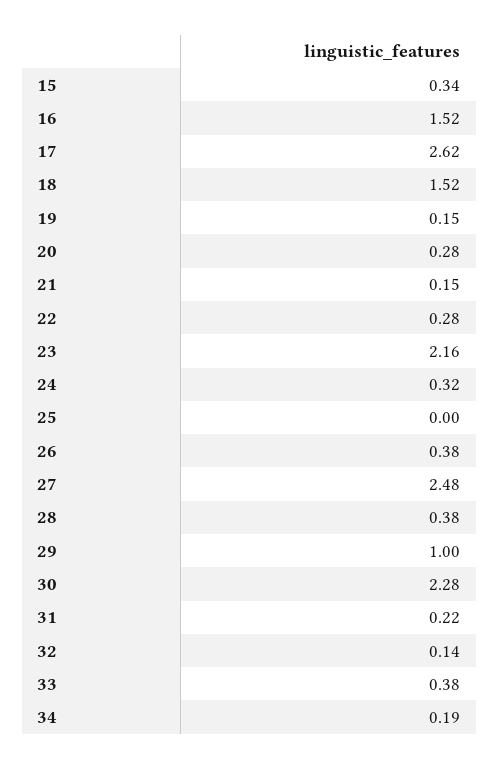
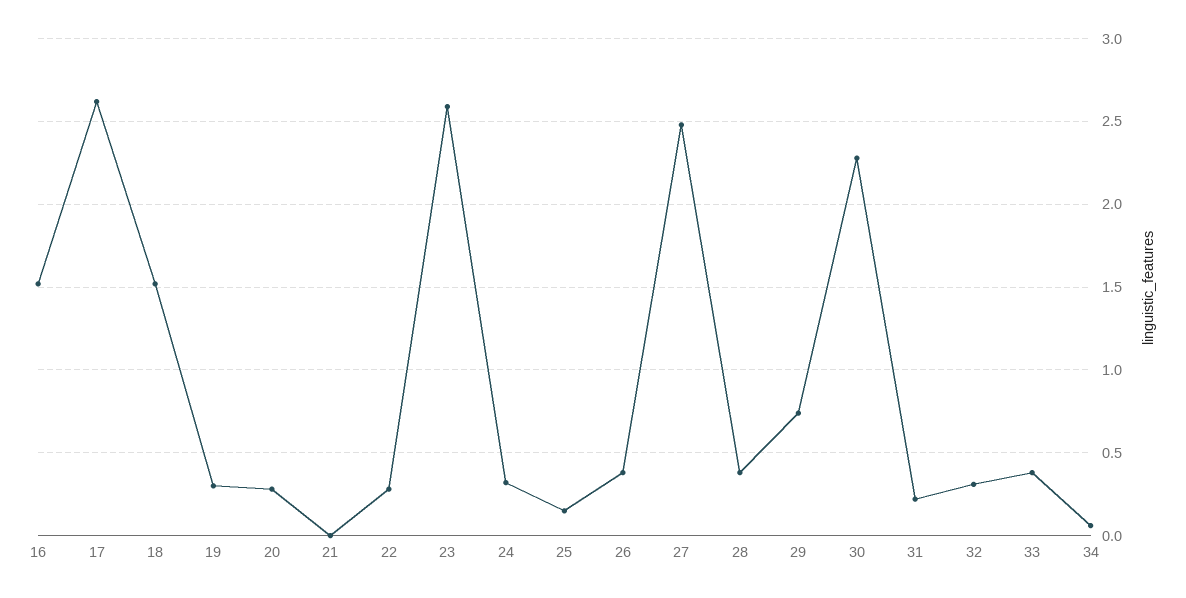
15: 0.34 -> none
19: 0.15 -> 0.3
21: 0.15 -> 0
23: 2.16 -> 2.6
25: 0 -> 0.15
29: 1 -> 0.75
32: 0.14 -> 0.3
34: 0.19 -> 0.05

